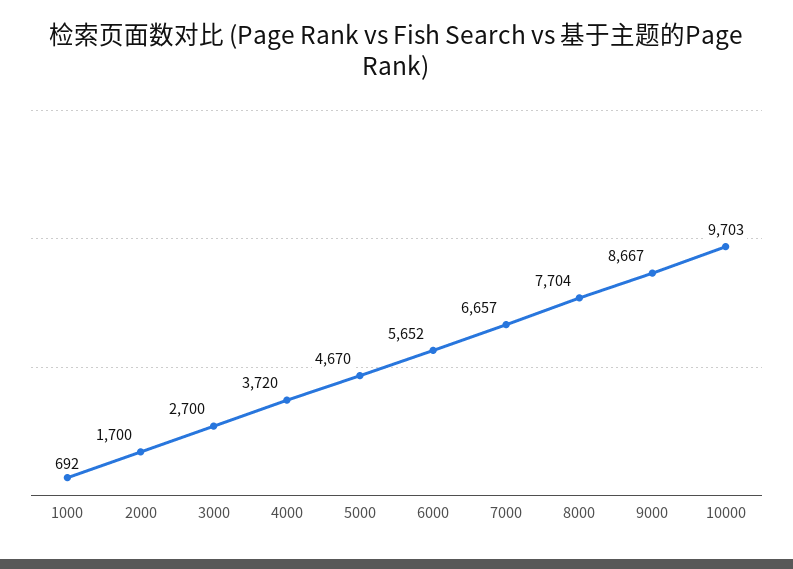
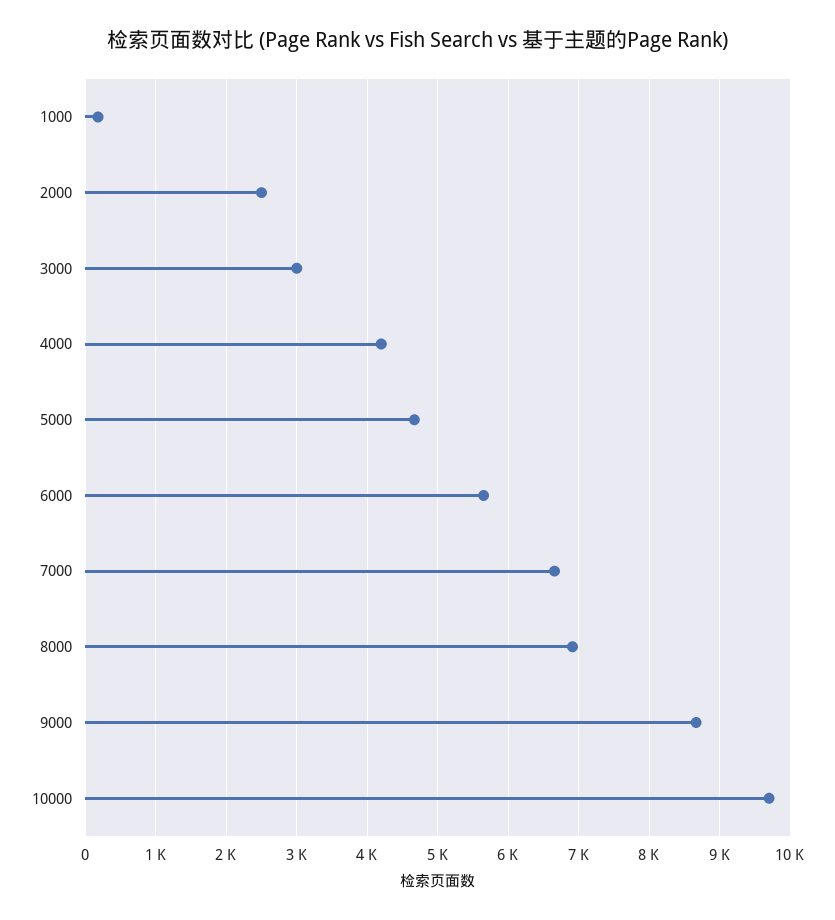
1000: 692 -> 200
2000: 1700 -> 2500
3000: 2700 -> 3000
4000: 3720 -> 4200
8000: 7704 -> 6900

